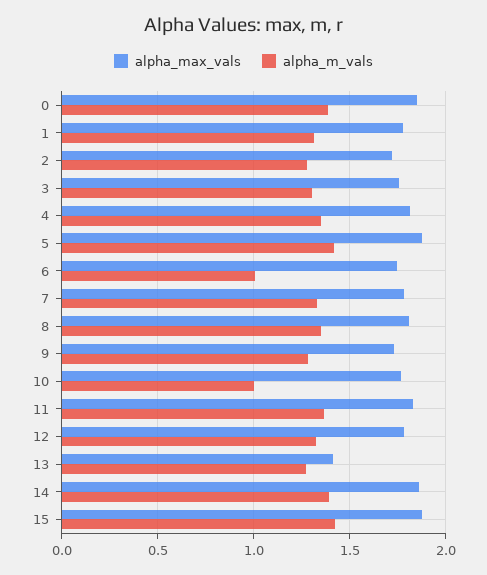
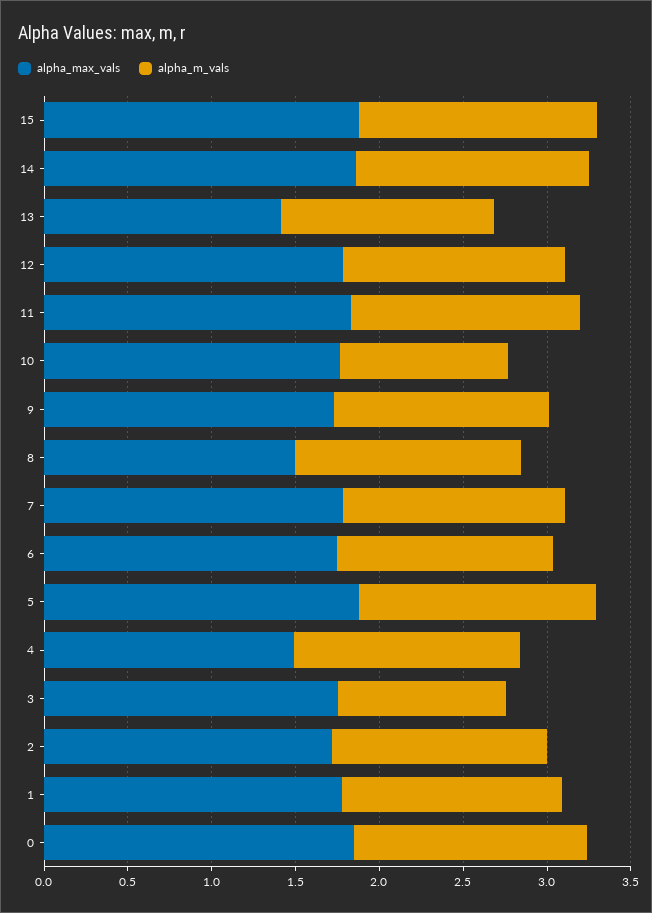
alpha_m_vals, 3: 1.3 -> 1
alpha_max_vals, 4: 1.8 -> 1.5
alpha_m_vals, 6: 1 -> 1.3
alpha_max_vals, 8: 1.8 -> 1.5

